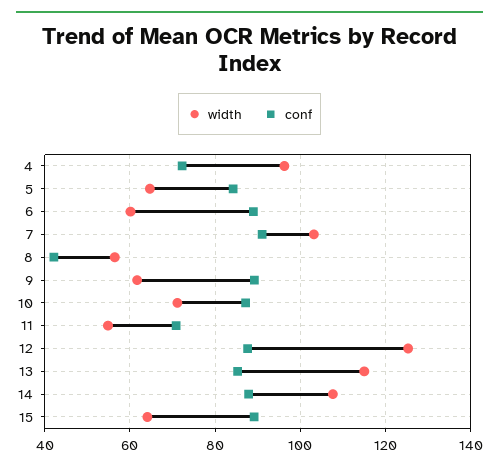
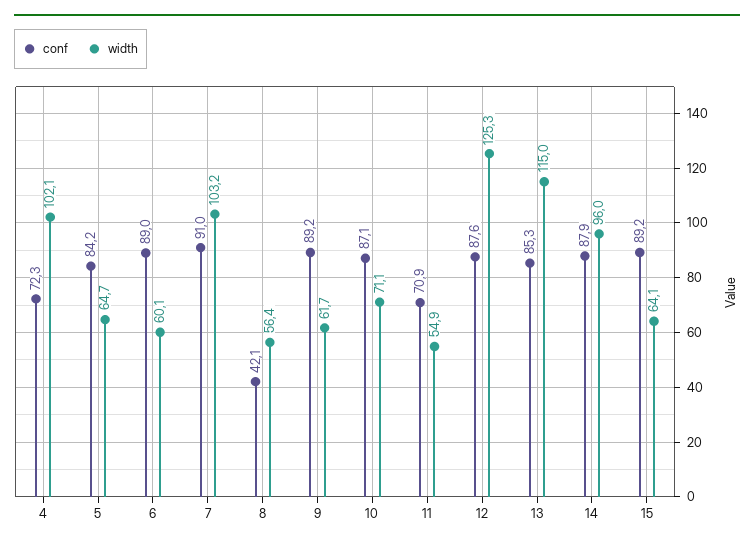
width, 4: 96 -> 102.1
width, 14: 108 -> 96

